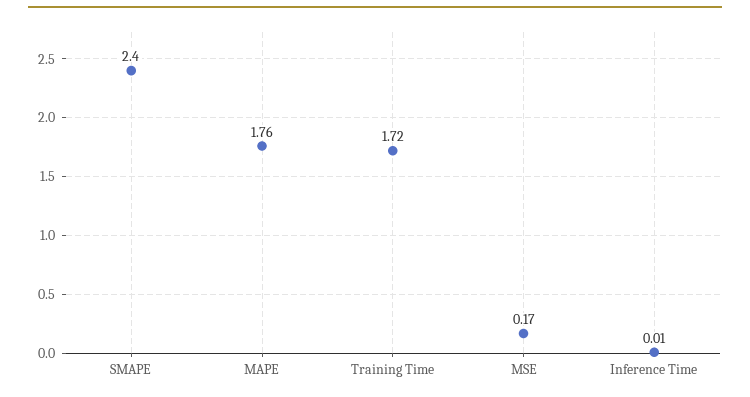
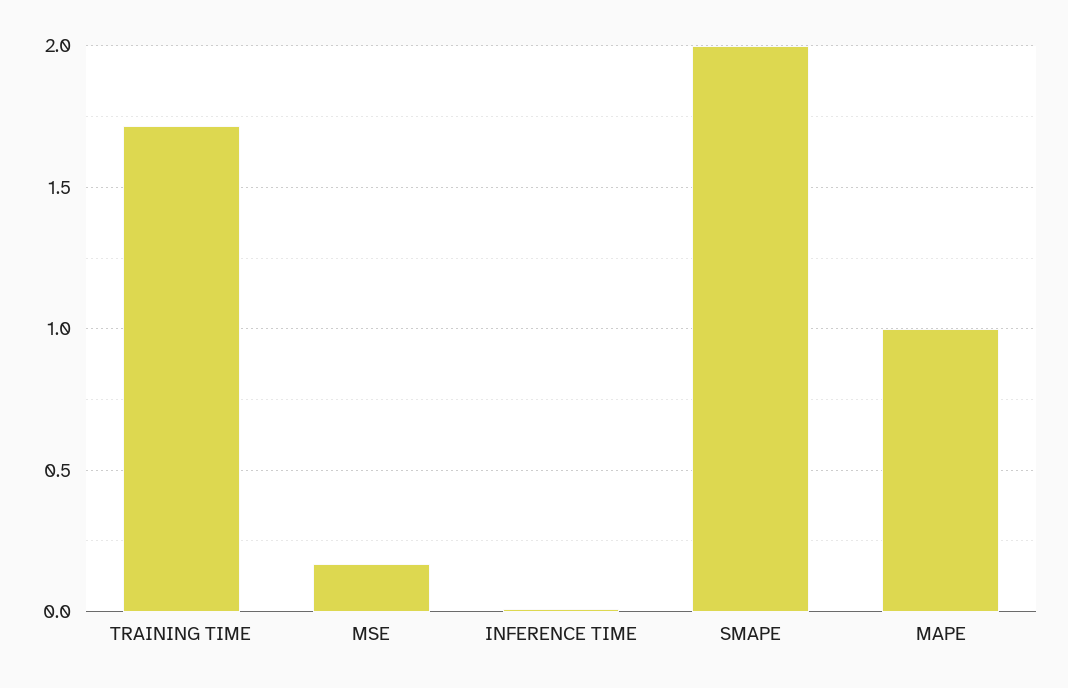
SMAPE: 2.4 -> 2
MAPE: 1.76 -> 1

